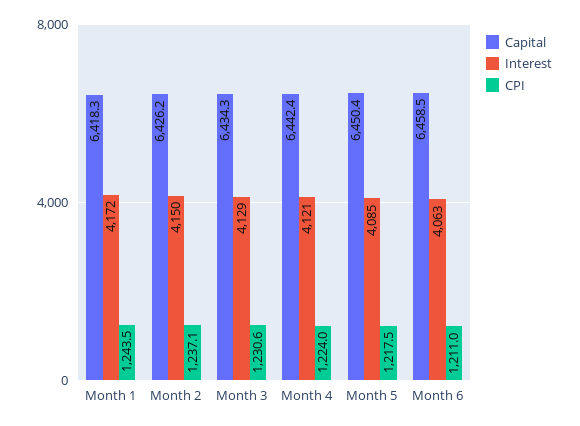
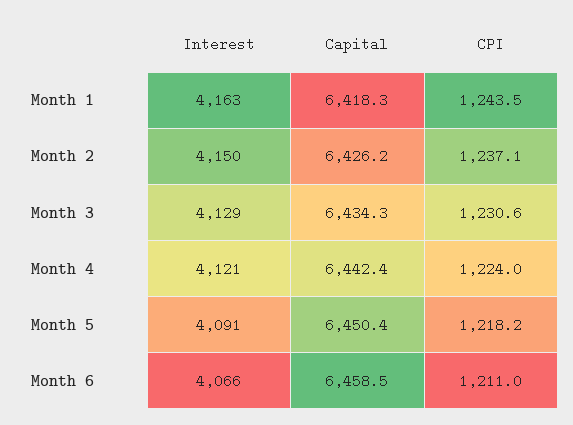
Interest, Month 1: 4172 -> 4163
Interest, Month 5: 4085 -> 4091
CPI, Month 5: 1217.5 -> 1218.2
Interest, Month 6: 4063 -> 4066

